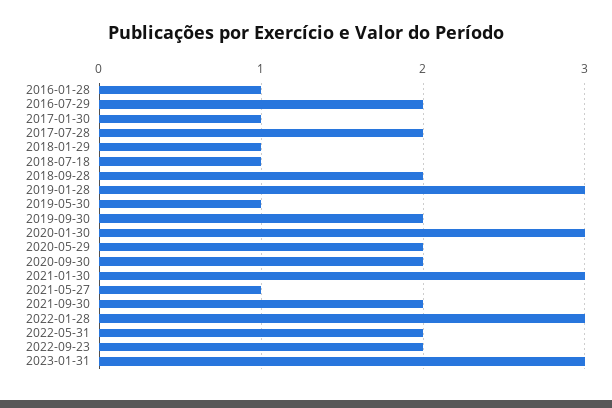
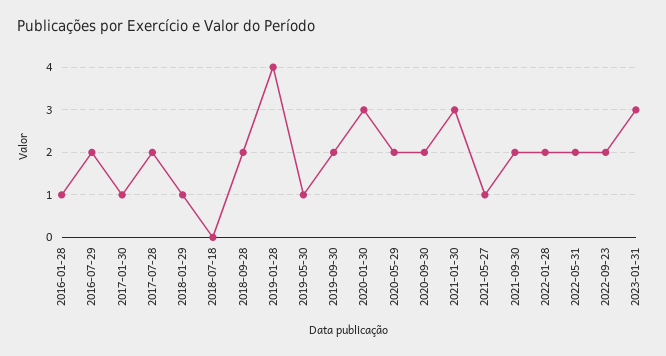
2018-07-18: 1 -> 0
2019-01-28: 3 -> 4
2022-01-28: 3 -> 2

